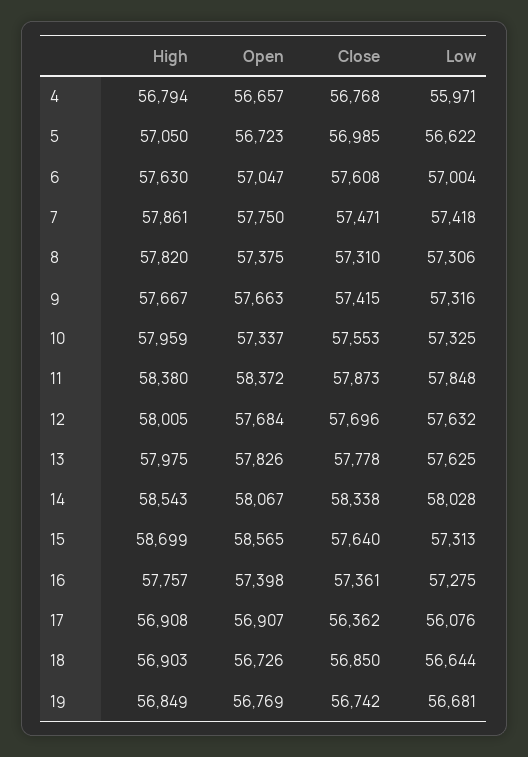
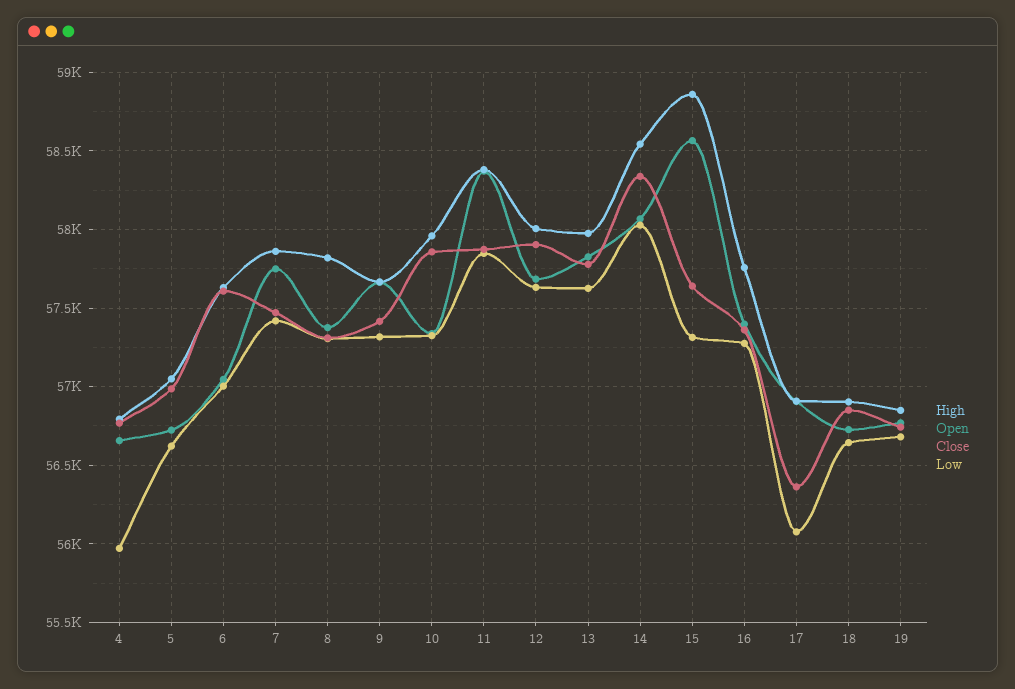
Close, 10: 57553 -> 57850
Close, 12: 57696 -> 57900
High, 15: 58699 -> 58850

